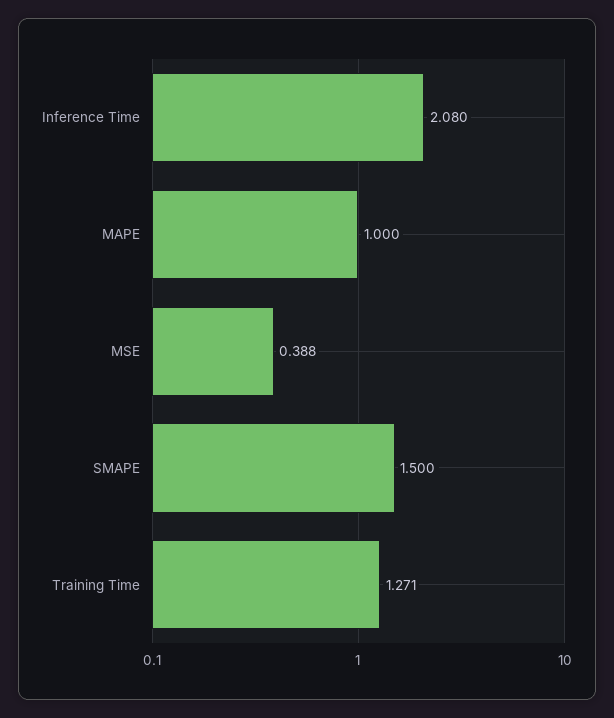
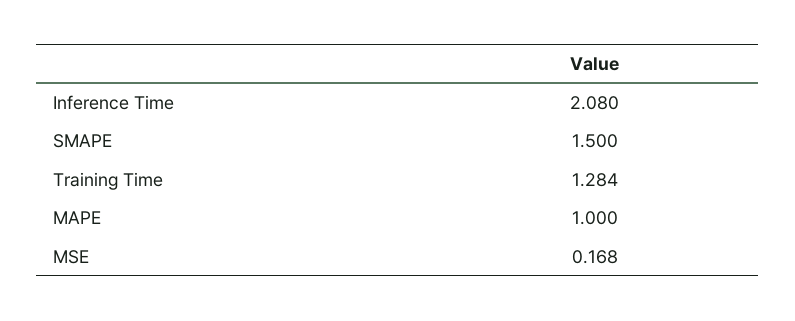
MSE: 0.388 -> 0.168
Training Time: 1.271 -> 1.284

